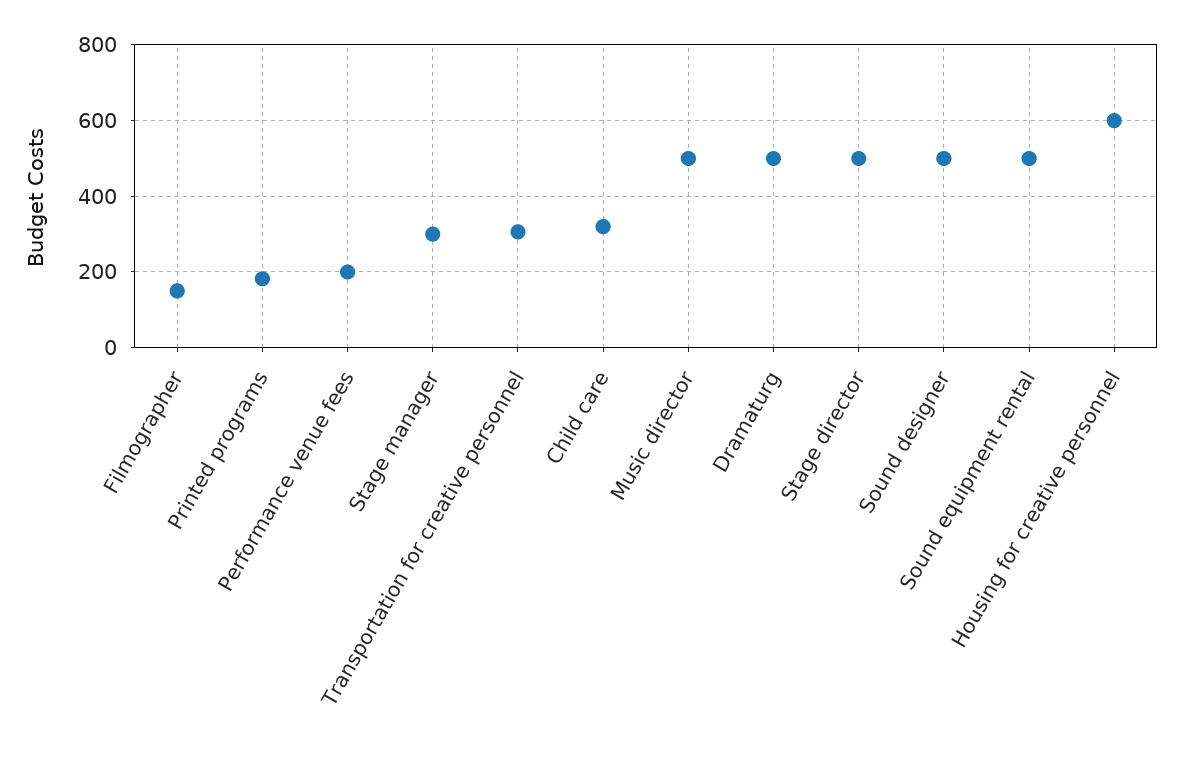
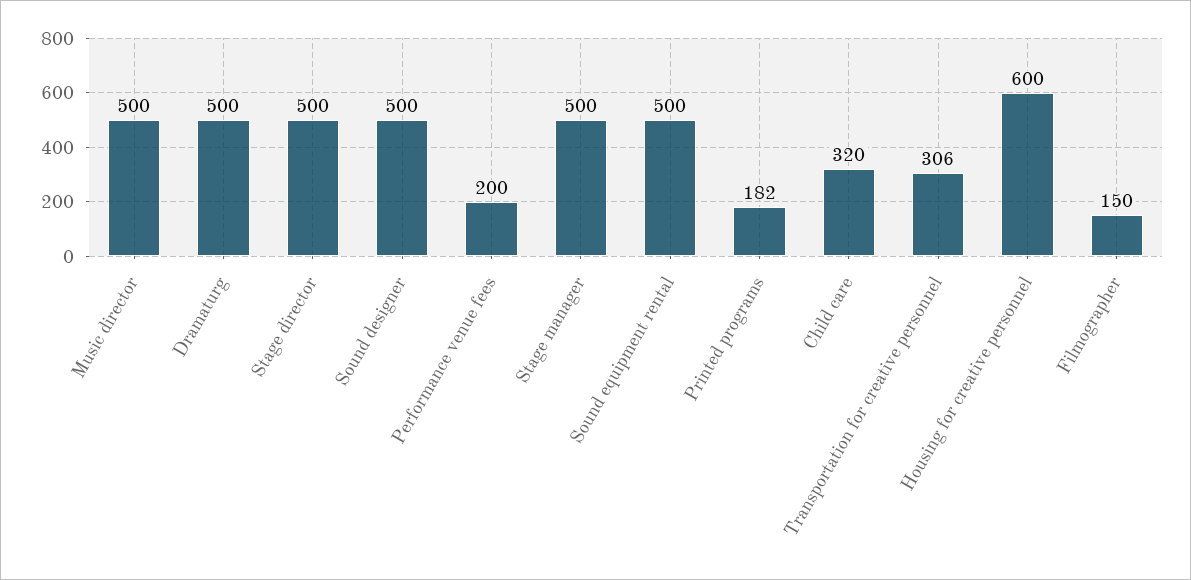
Stage manager: 300 -> 500

